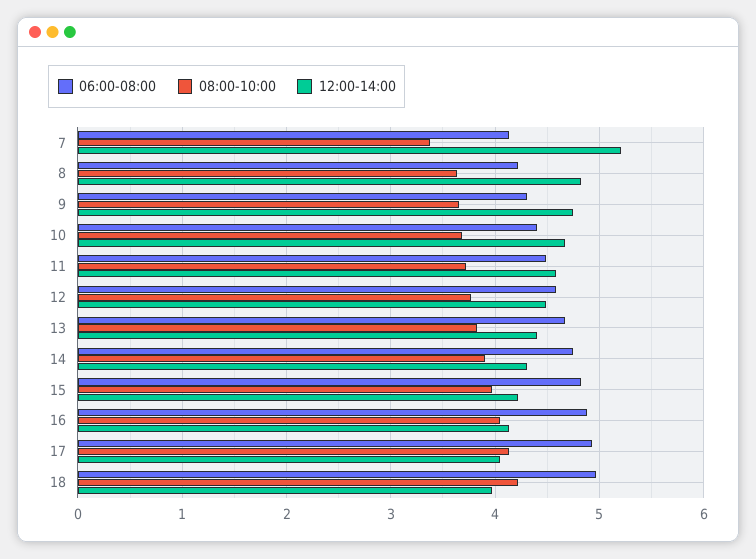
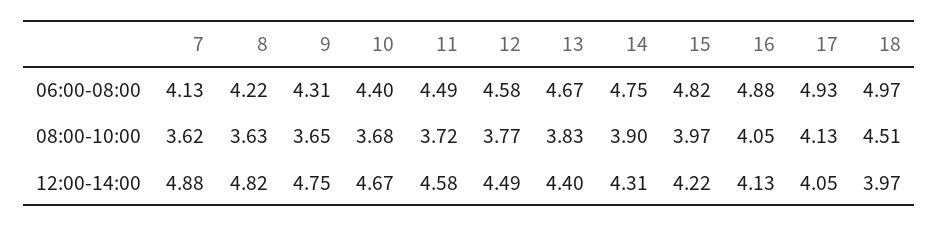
08:00-10:00, 7: 3.4 -> 3.62
12:00-14:00, 7: 5.2 -> 4.88
08:00-10:00, 18: 4.2 -> 4.51

